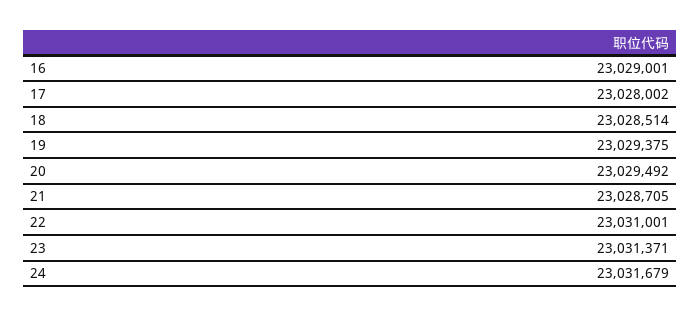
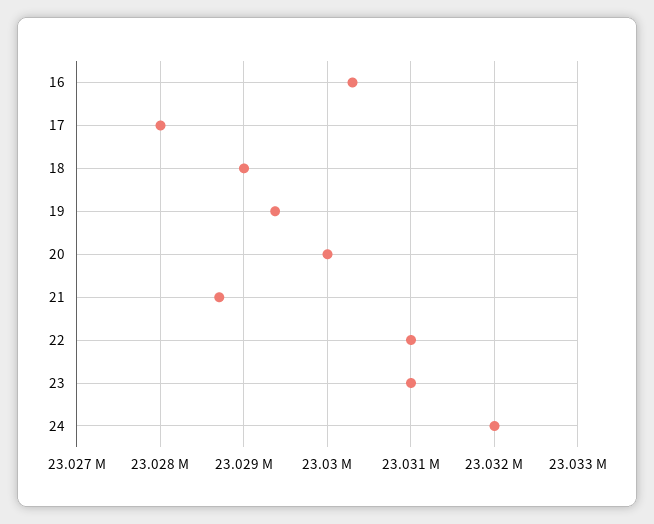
16: 23029001 -> 23030300
18: 23028514 -> 23029000
20: 23029492 -> 23030000
23: 23031371 -> 23031000
24: 23031679 -> 23032000

